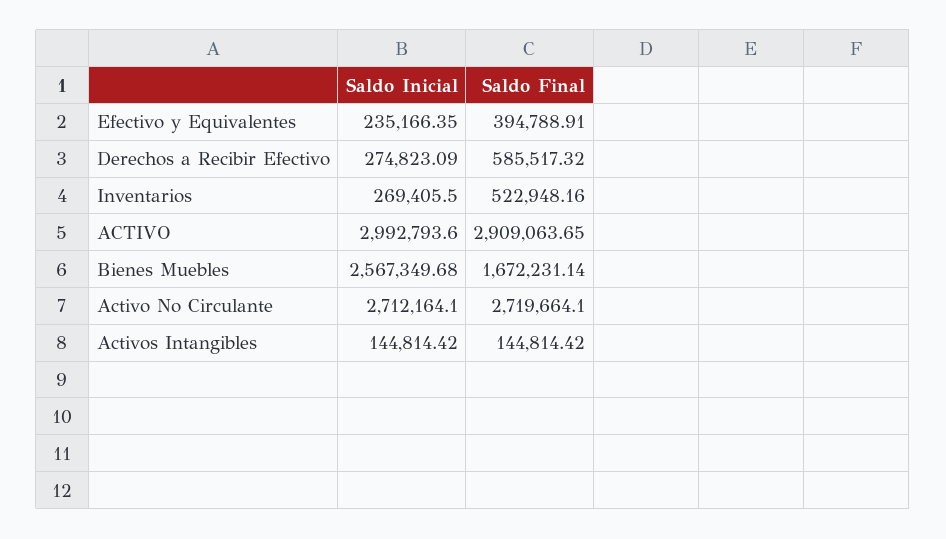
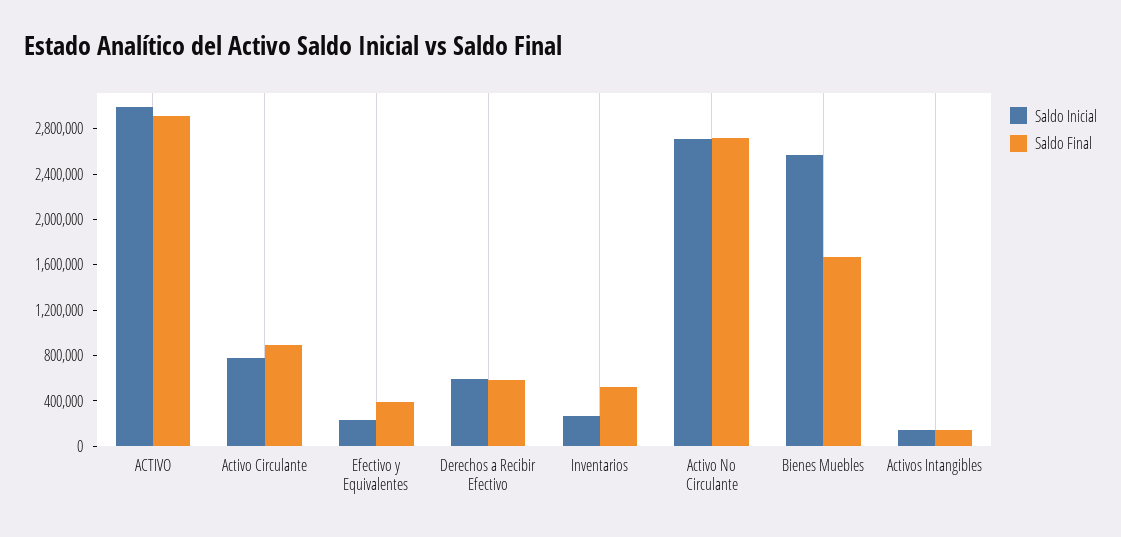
Saldo Inicial, Derechos a Recibir Efectivo: 274823.09 -> 600000
Saldo Inicial, Activo Circulante: none -> 800000
Saldo Final, Activo Circulante: none -> 900000

